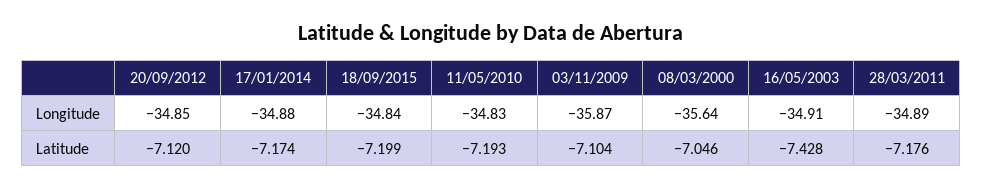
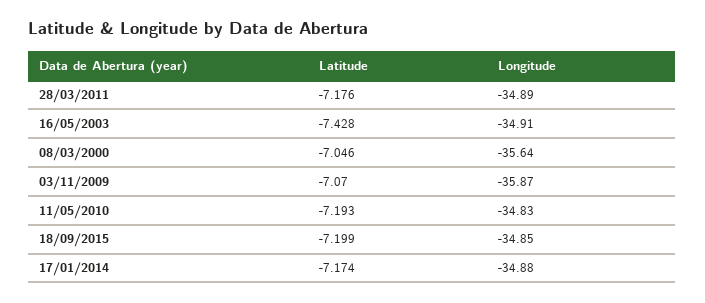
20/09/2012, Longitude: -34.85 -> none
18/09/2015, Longitude: -34.84 -> -34.85
20/09/2012, Latitude: -7.12 -> none
03/11/2009, Latitude: -7.104 -> -7.07

